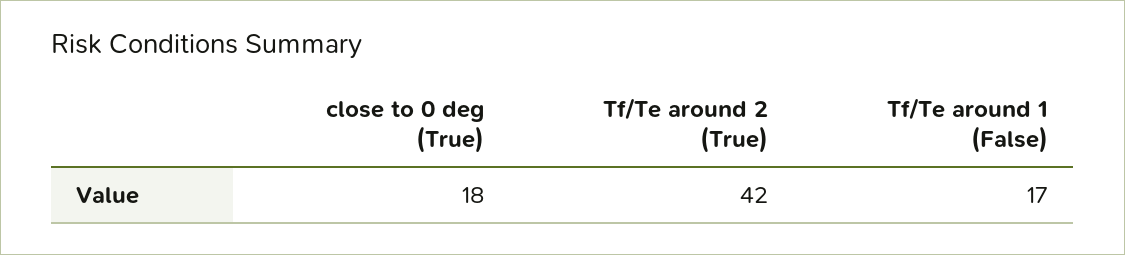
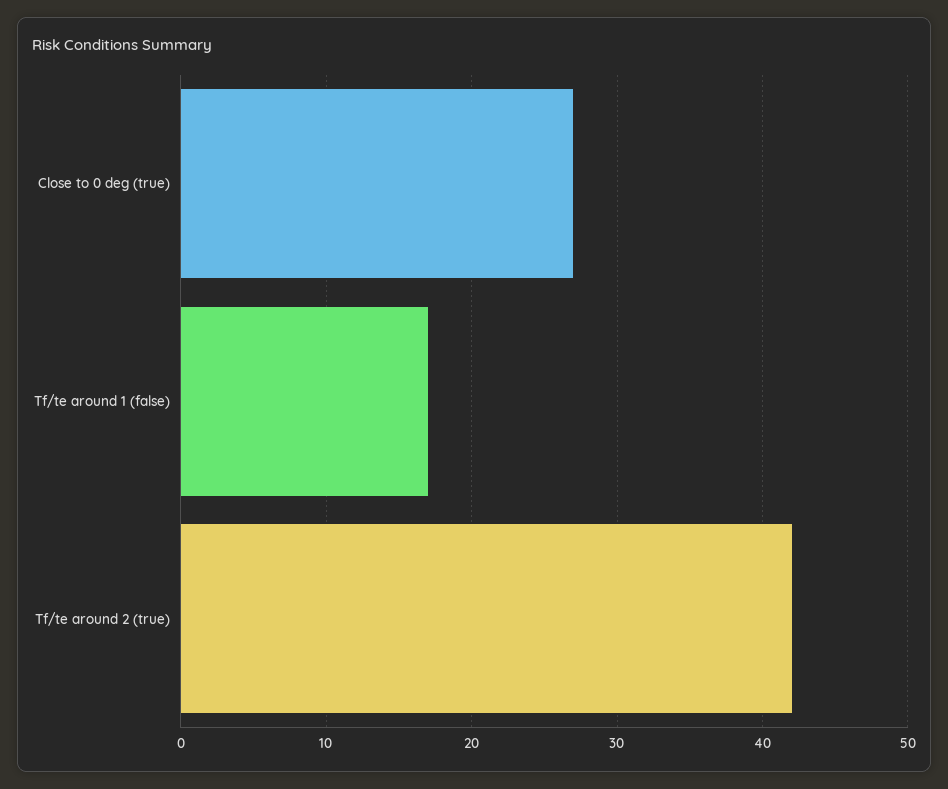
close to 0 deg (True): 18 -> 27

